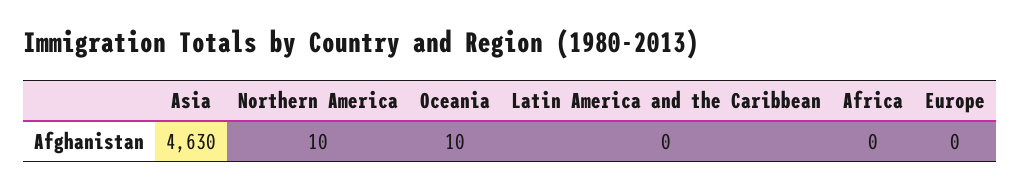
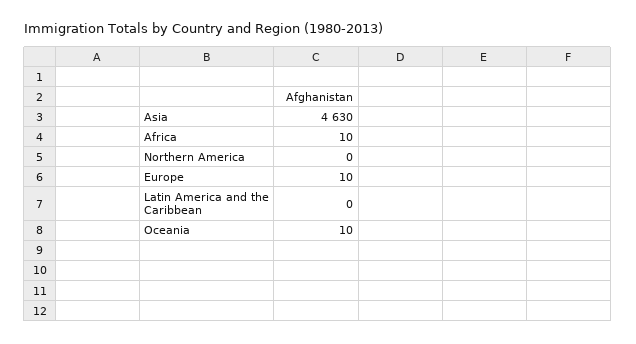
Northern America: 10 -> 0
Africa: 0 -> 10
Europe: 0 -> 10

